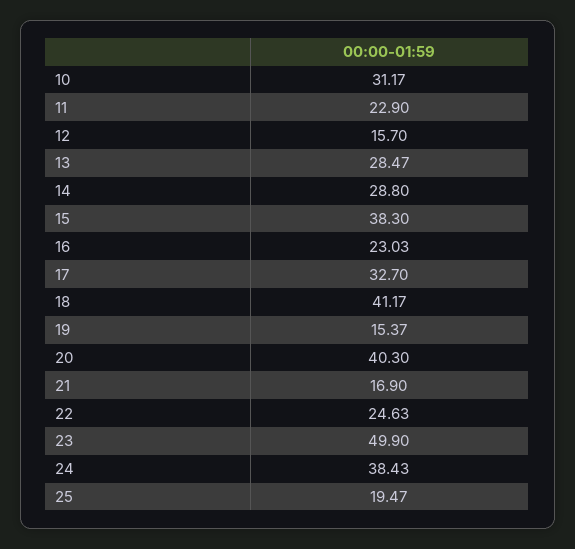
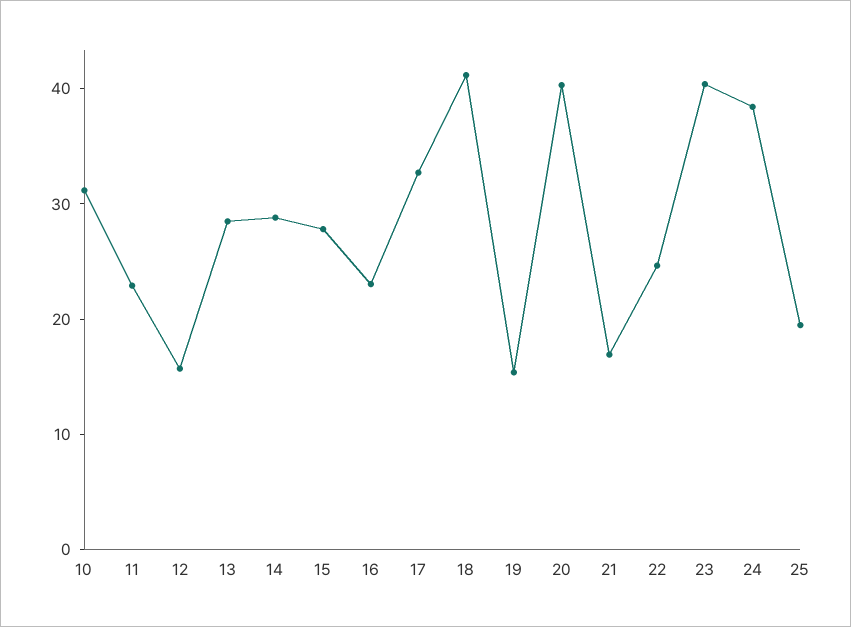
15: 38.3 -> 28
23: 49.9 -> 40

